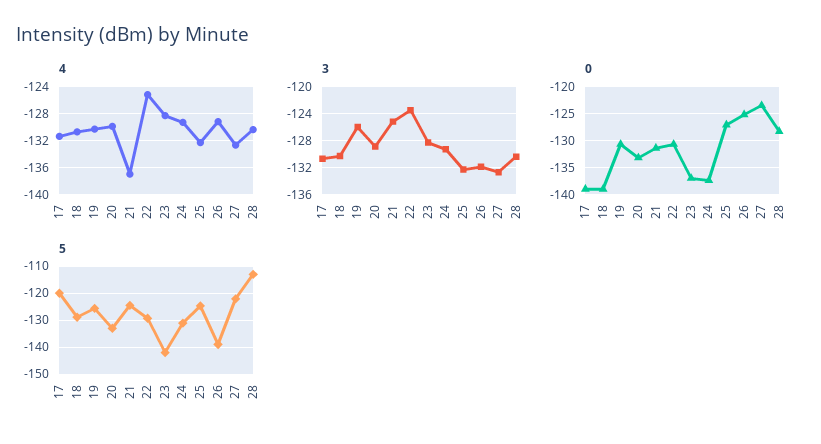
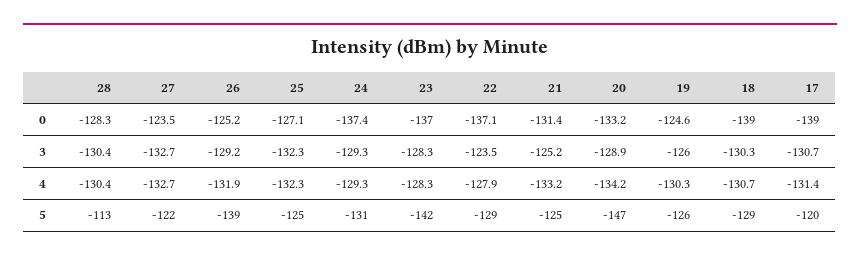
4, 20: -130 -> -134.2
4, 21: -137 -> -133.2
4, 22: -125 -> -127.9
4, 26: -129 -> -131.9
3, 26: -132 -> -129.2
0, 19: -130 -> -124.6
0, 22: -130 -> -137.1
5, 20: -132.5 -> -147

